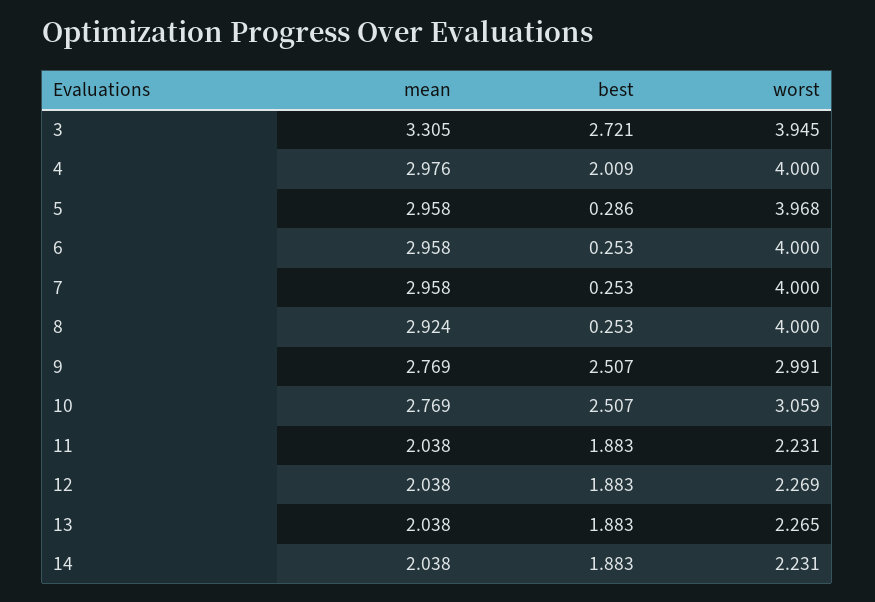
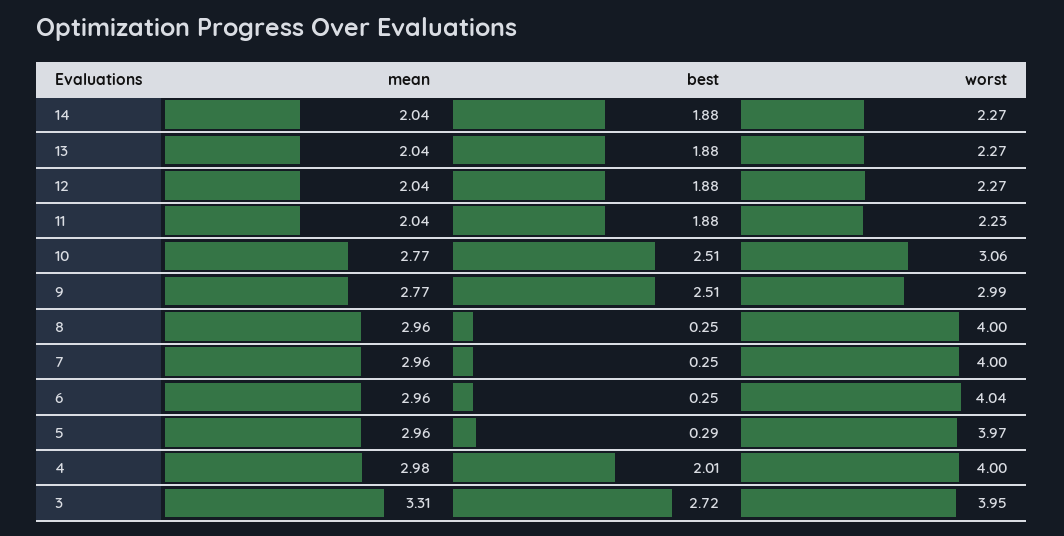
worst, 6: 4 -> 4.04
mean, 8: 2.924 -> 2.96
worst, 14: 2.231 -> 2.27

